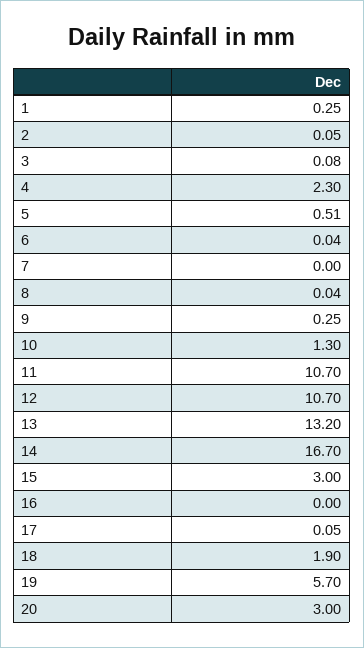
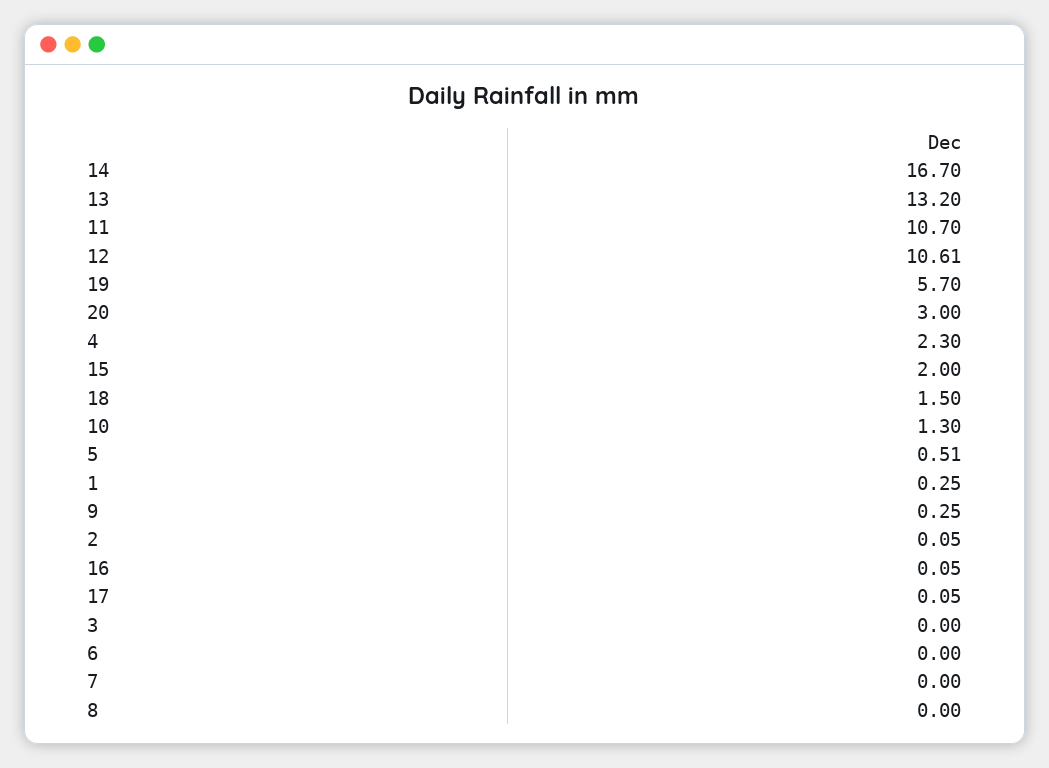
3: 0.08 -> 0
6: 0.04 -> 0
8: 0.04 -> 0
12: 10.7 -> 10.61
15: 3 -> 2
16: 0 -> 0.05
18: 1.9 -> 1.5

